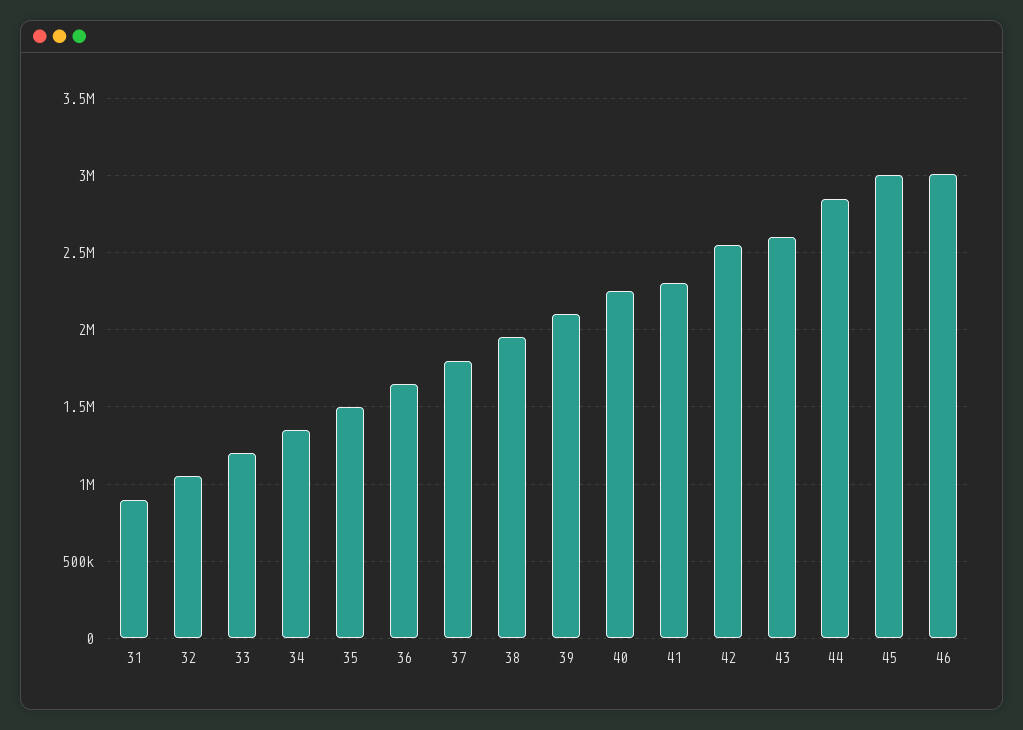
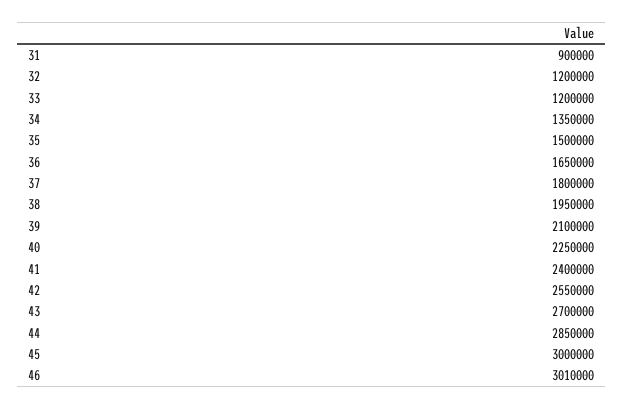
32: 1050000 -> 1200000
41: 2300000 -> 2400000
43: 2600000 -> 2700000

